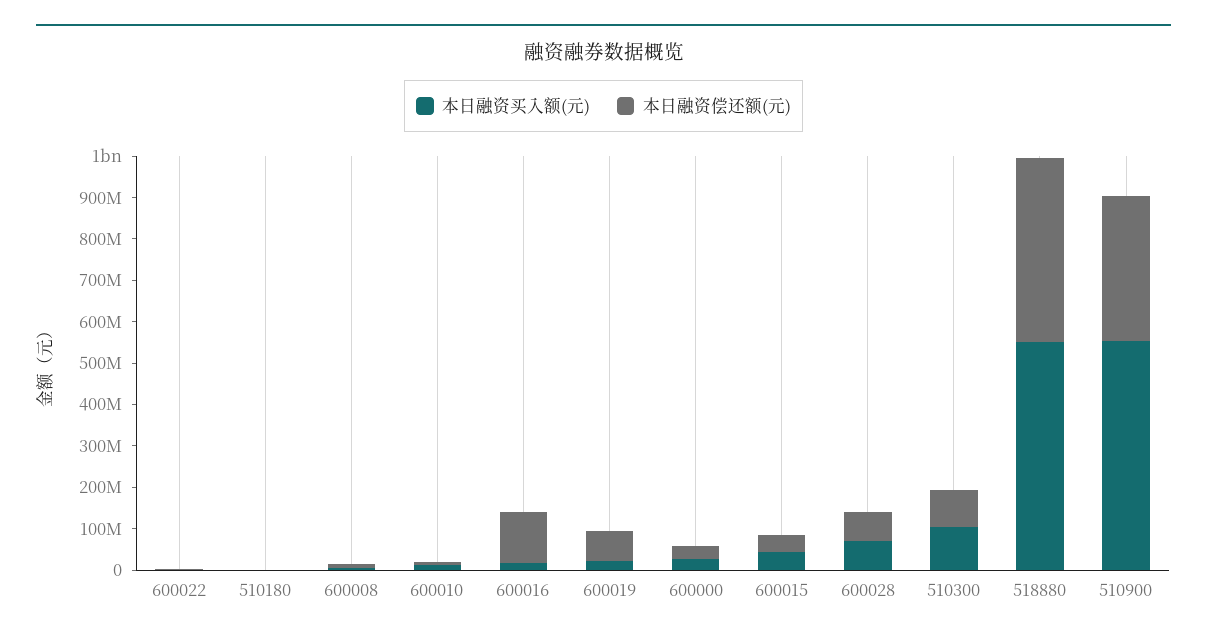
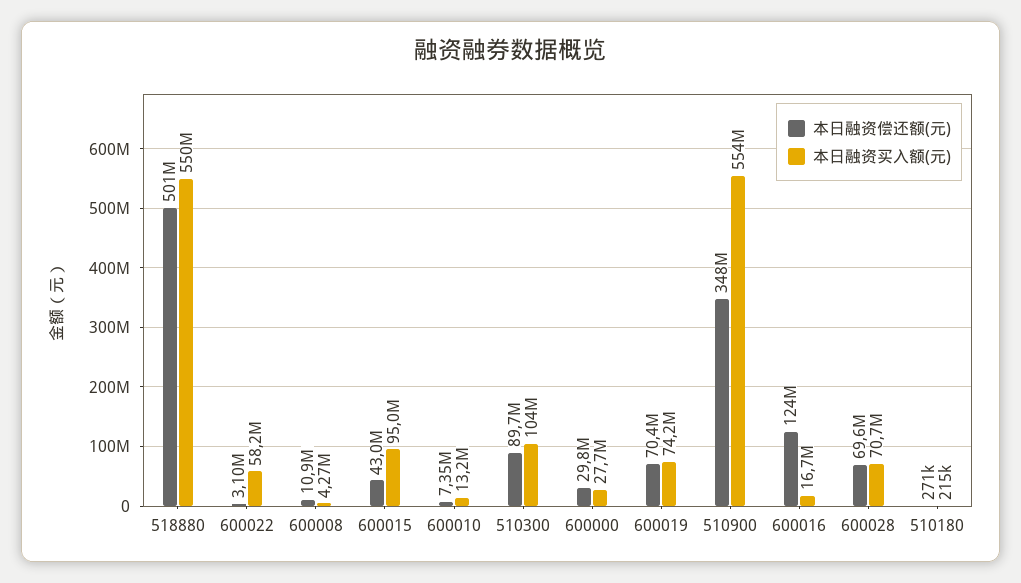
本日融资买入额(元), 600022: 0 -> 58200000
本日融资买入额(元), 600019: 20000000 -> 74200000
本日融资买入额(元), 600015: 40000000 -> 95000000
本日融资偿还额(元), 518880: 440000000 -> 501000000

